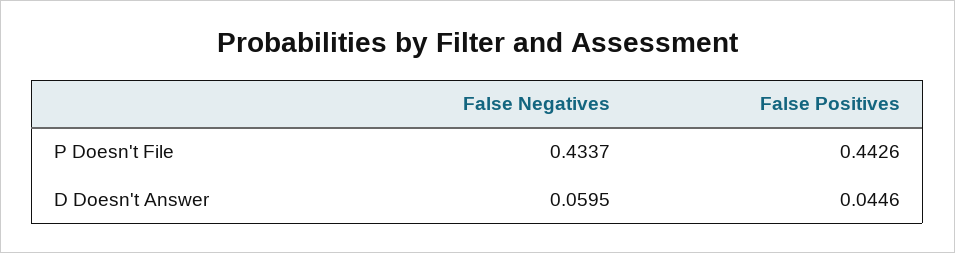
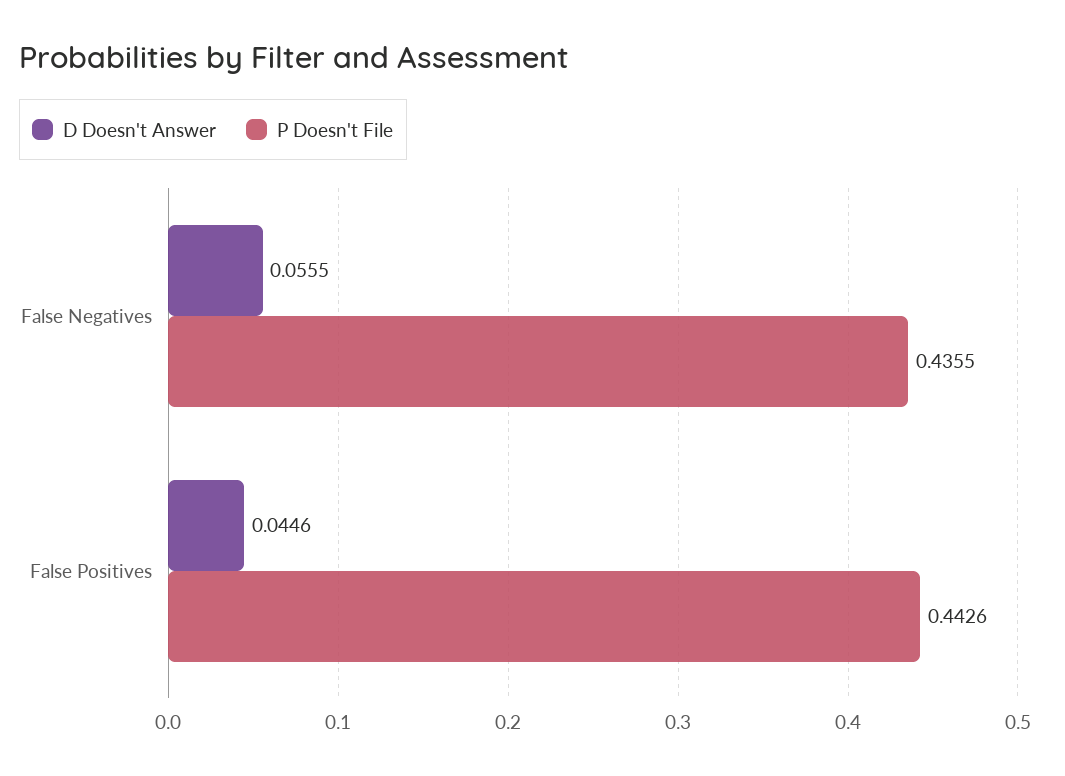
P Doesn't File, False Negatives: 0.4337 -> 0.4355
D Doesn't Answer, False Negatives: 0.0595 -> 0.0555

